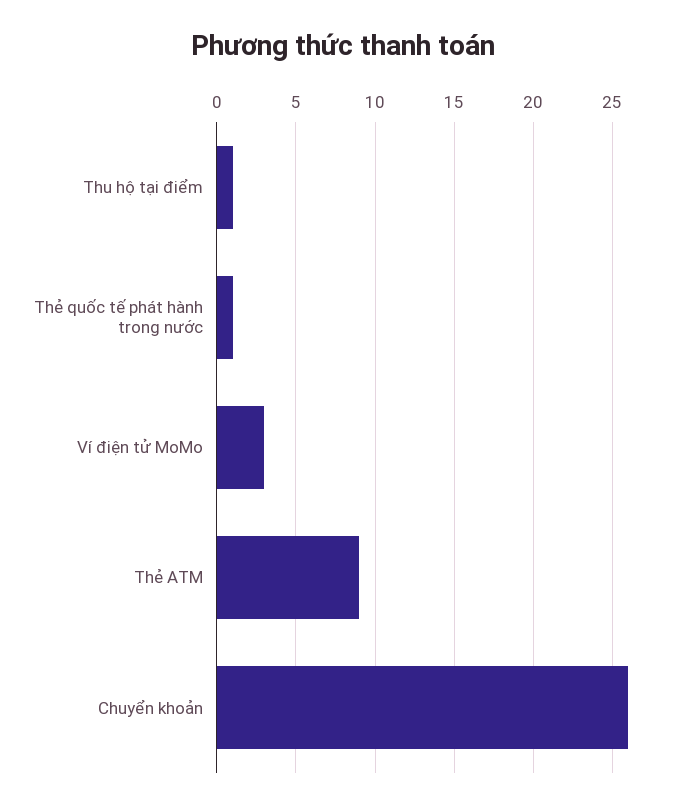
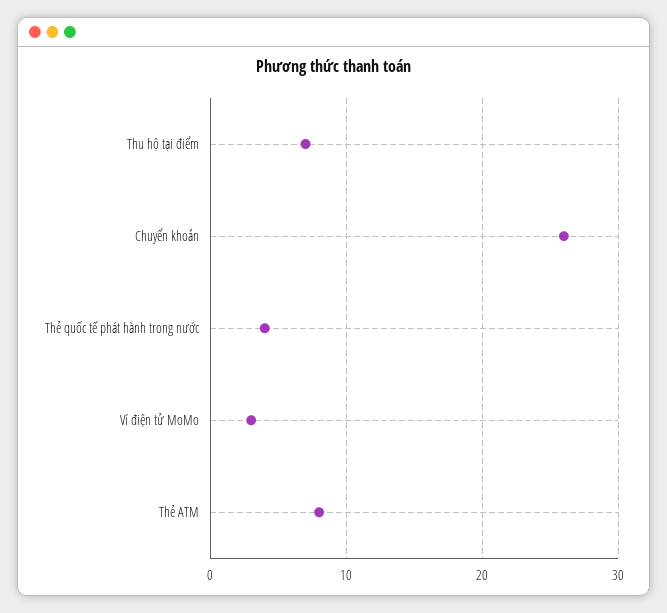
Thu hộ tại điểm: 1 -> 7
Thẻ quốc tế phát hành trong nước: 1 -> 4
Thẻ ATM: 9 -> 8

